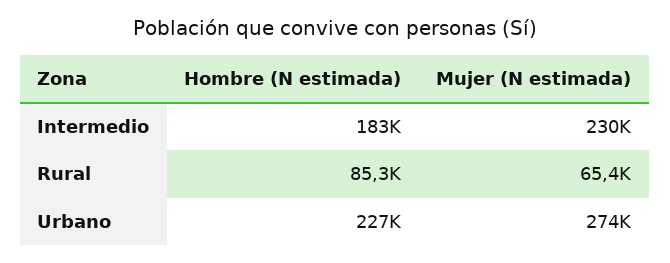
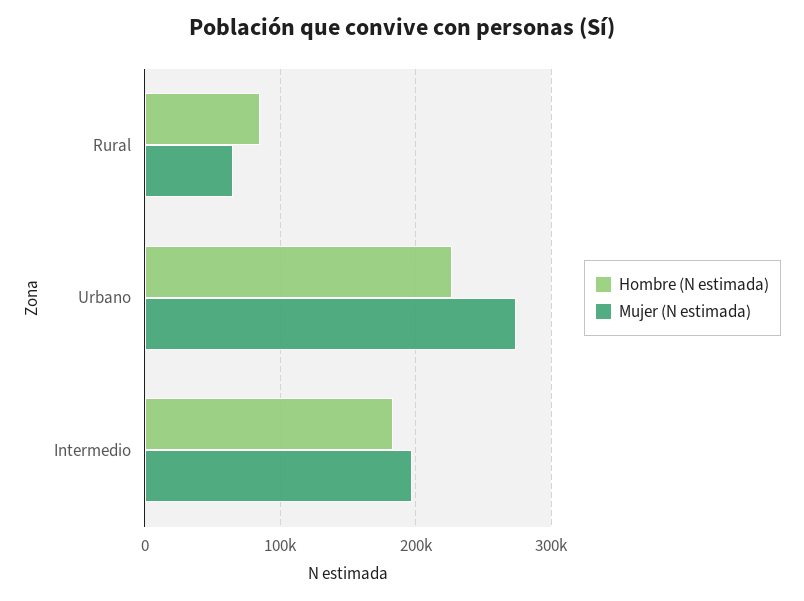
Mujer (N estimada), Intermedio: 230000 -> 200000

